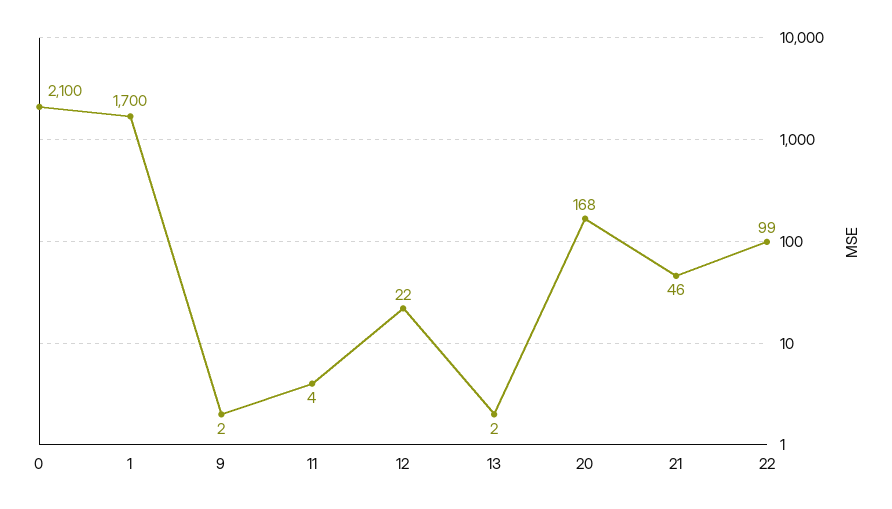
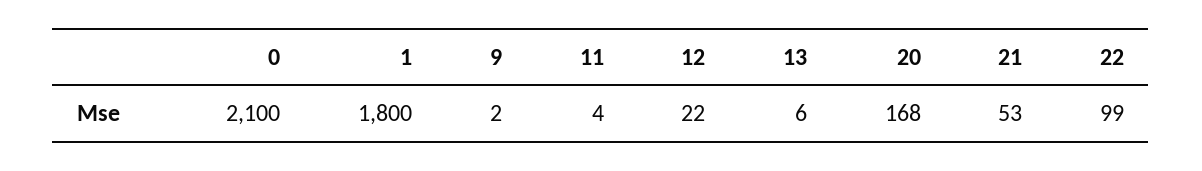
1: 1700 -> 1800
13: 2 -> 6
21: 46 -> 53

